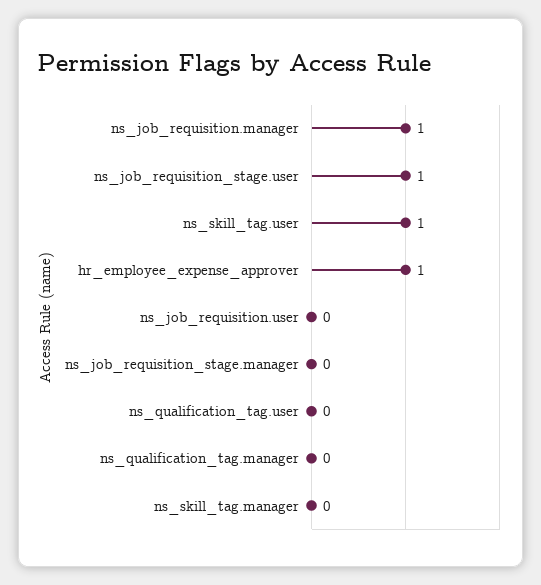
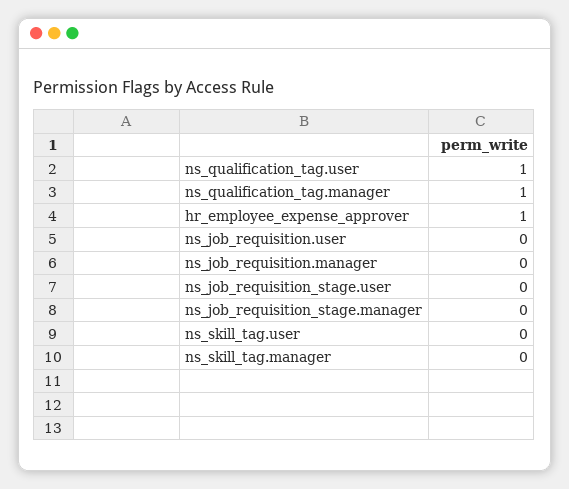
ns_job_requisition.manager: 1 -> 0
ns_job_requisition_stage.user: 1 -> 0
ns_skill_tag.user: 1 -> 0
ns_qualification_tag.user: 0 -> 1
ns_qualification_tag.manager: 0 -> 1

